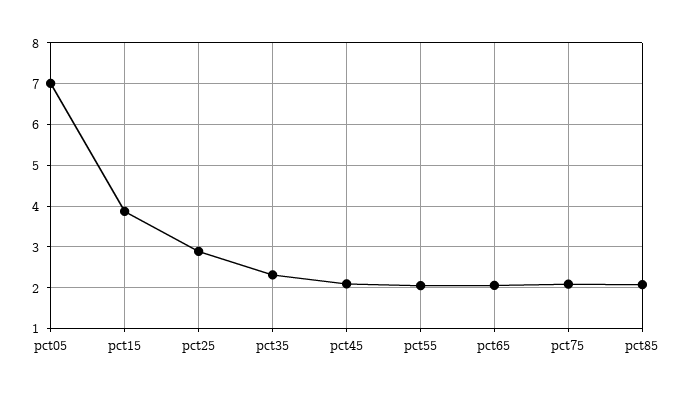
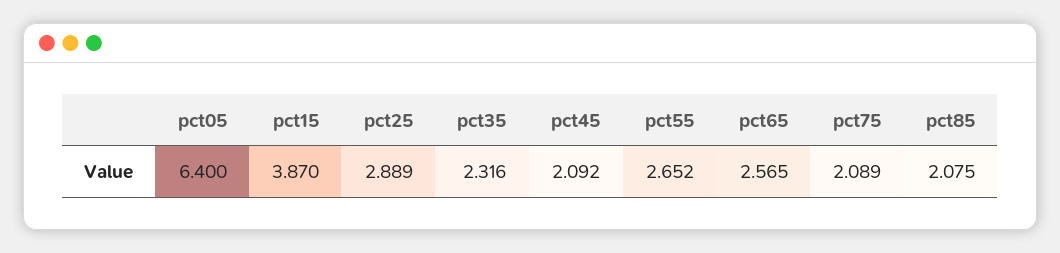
pct05: 7 -> 6.4
pct55: 2 -> 2.652
pct65: 2 -> 2.565

